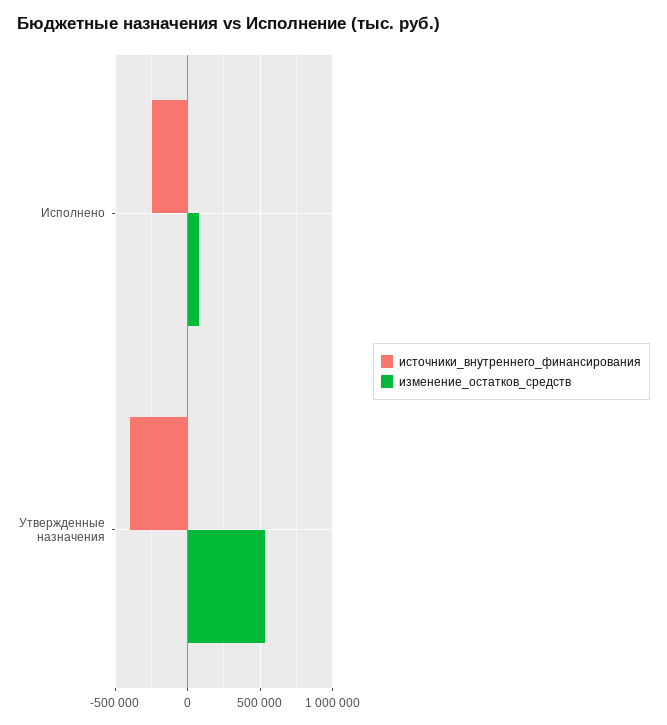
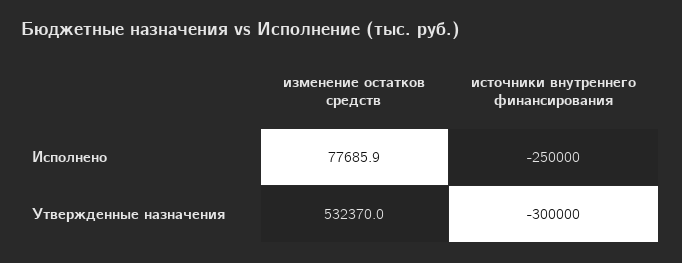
источники_внутреннего_финансирования, Утвержденные назначения: -400000 -> -300000

